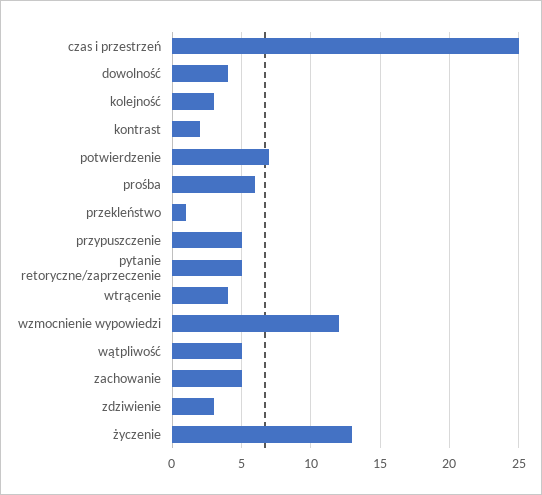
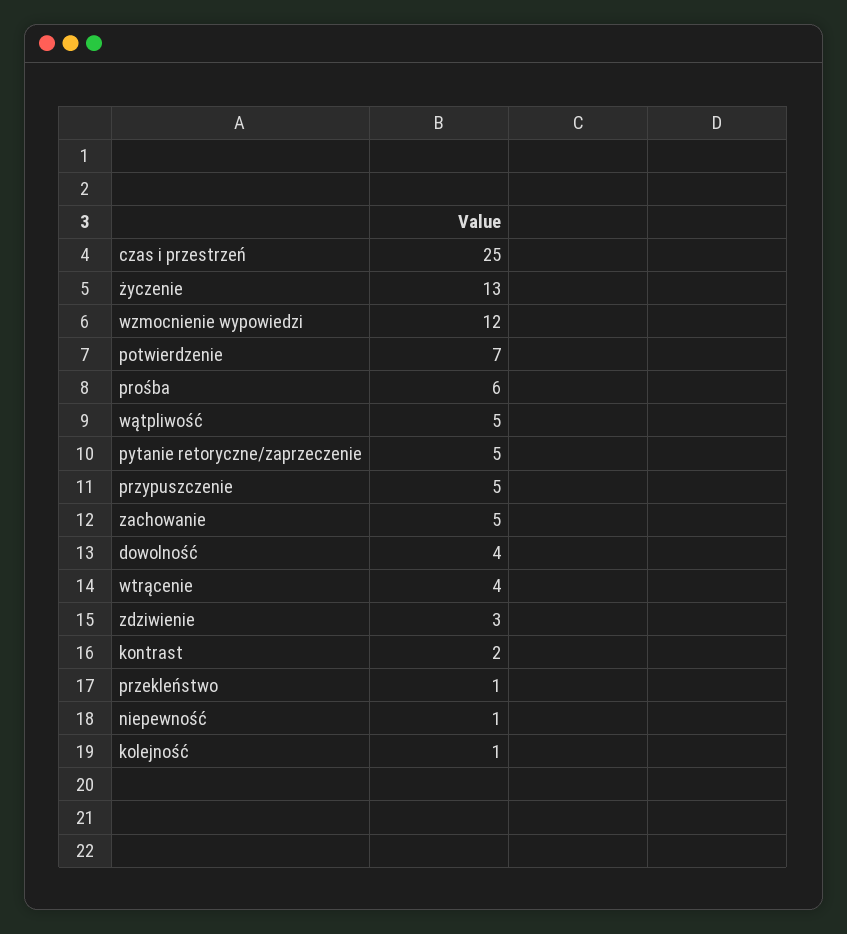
kolejność: 3 -> 1
niepewność: none -> 1

